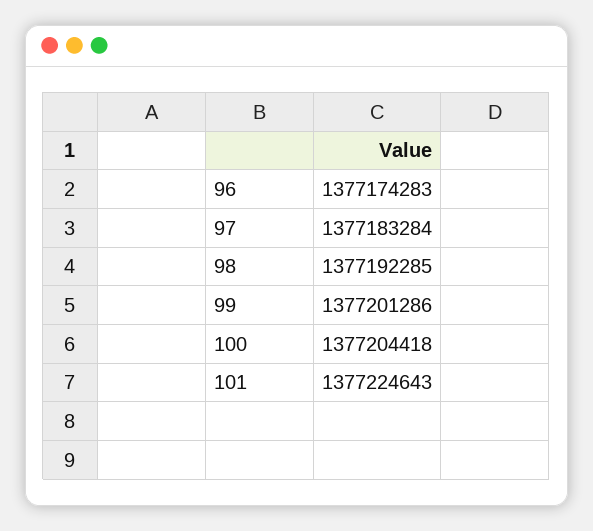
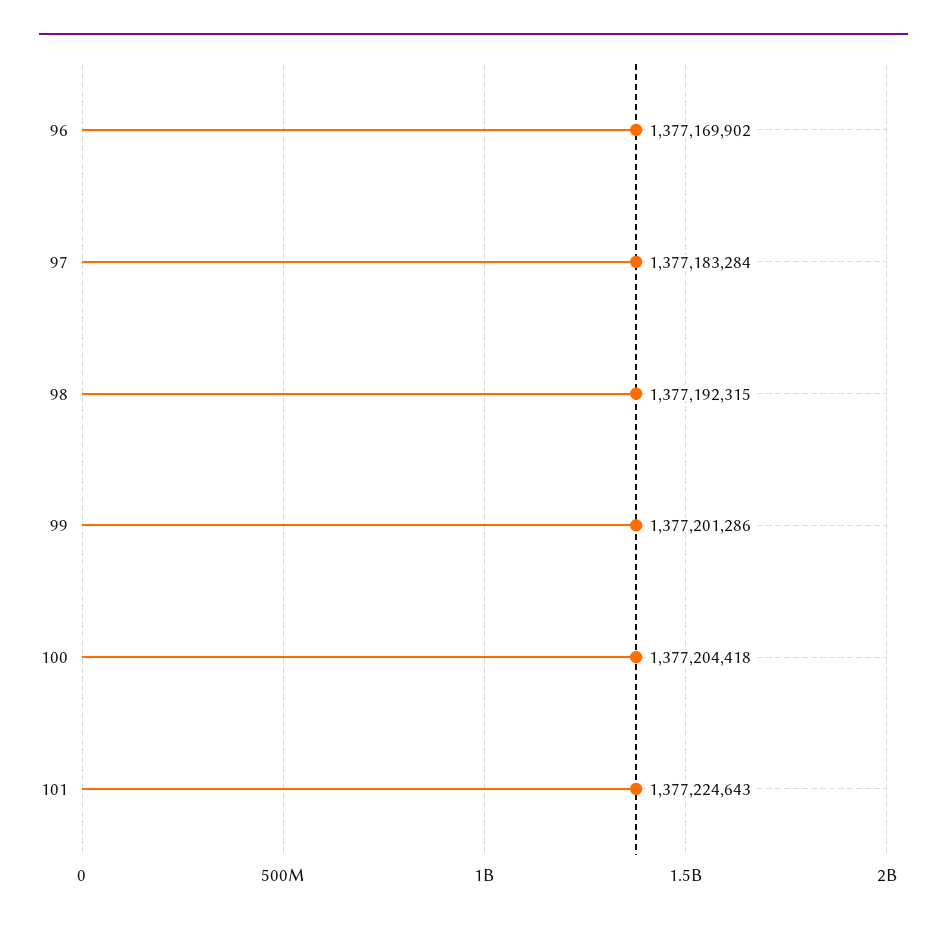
96: 1377174283 -> 1377169902
98: 1377192285 -> 1377192315

